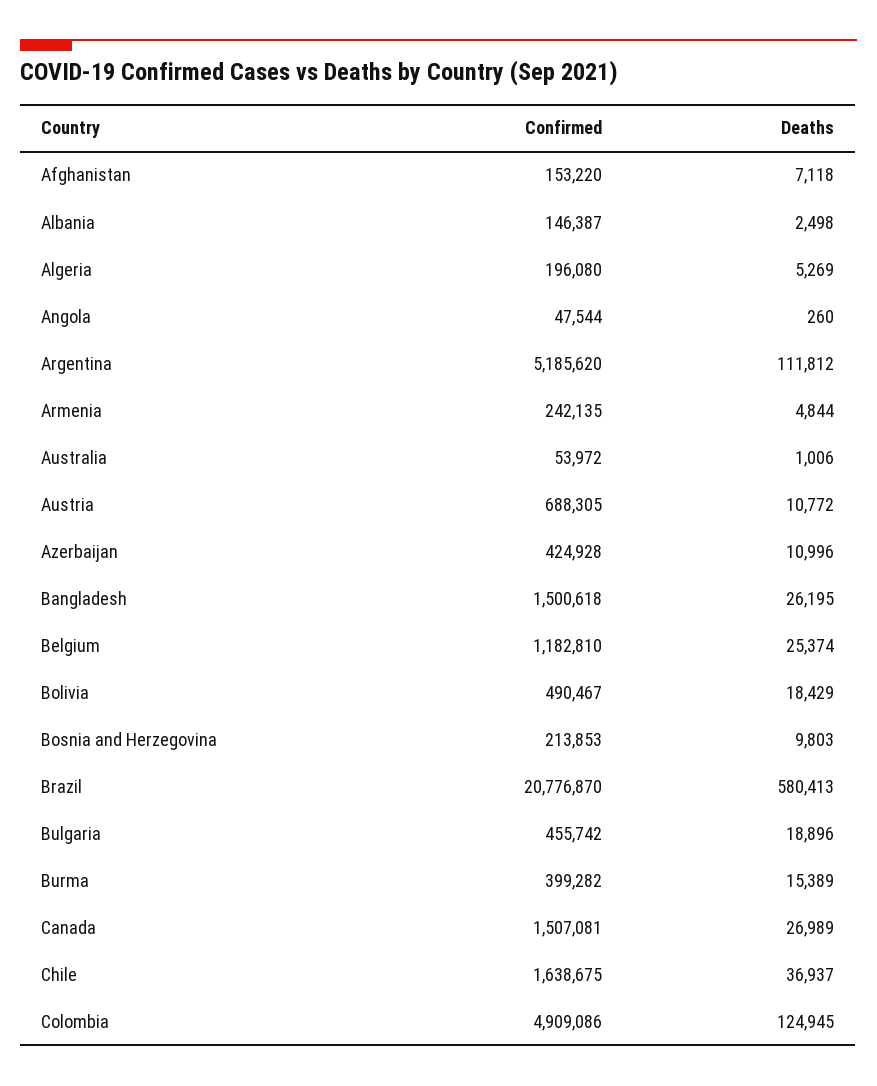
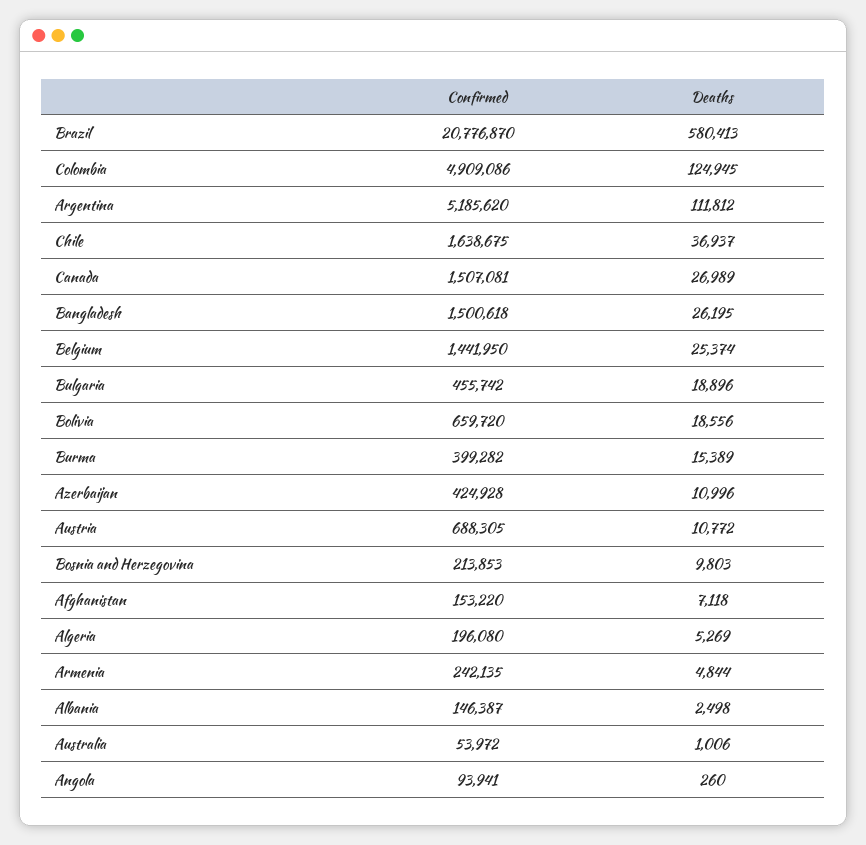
Confirmed, Angola: 47544 -> 93941
Confirmed, Belgium: 1182810 -> 1441950
Confirmed, Bolivia: 490467 -> 659720
Deaths, Bolivia: 18429 -> 18556

